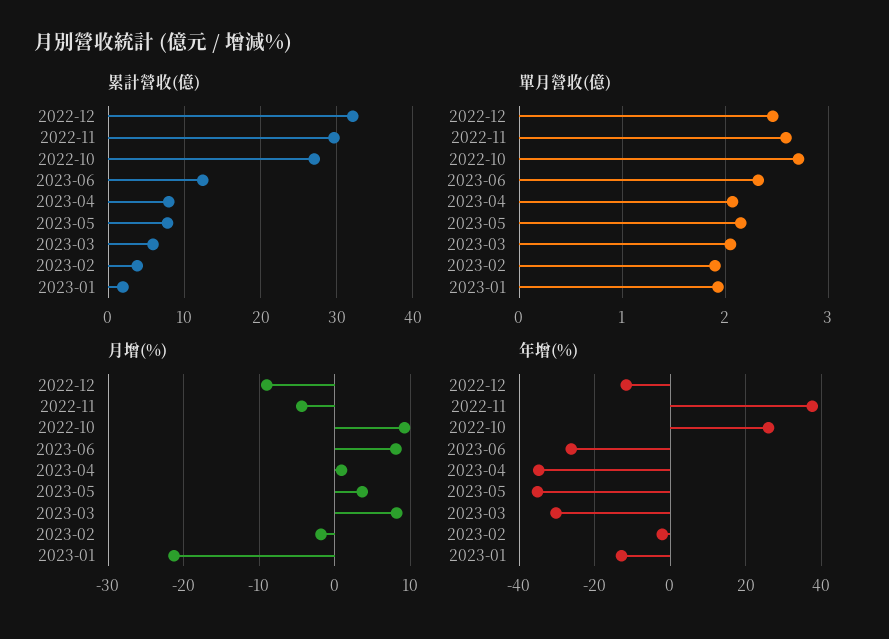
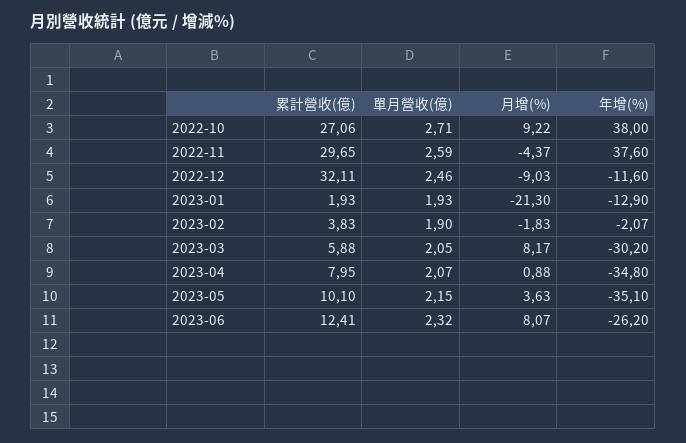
累計營收(億), 2023-05: 8 -> 10.1
年增(%), 2022-10: 26 -> 38

